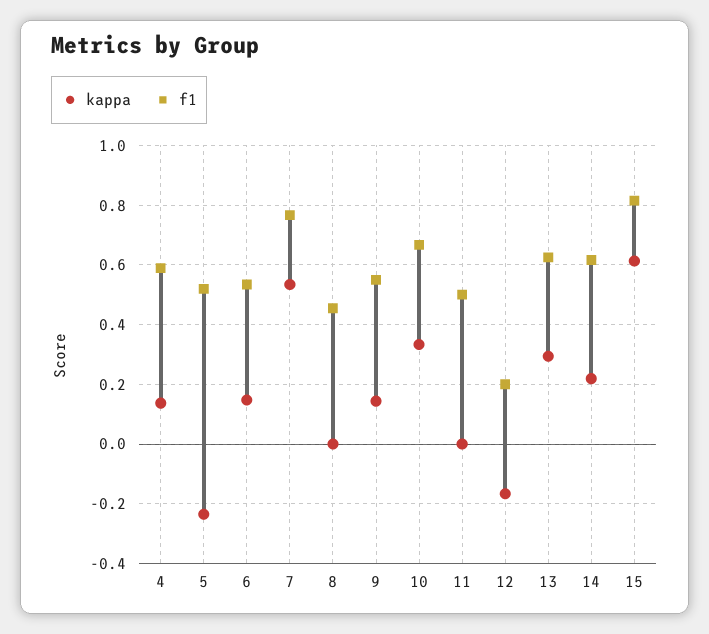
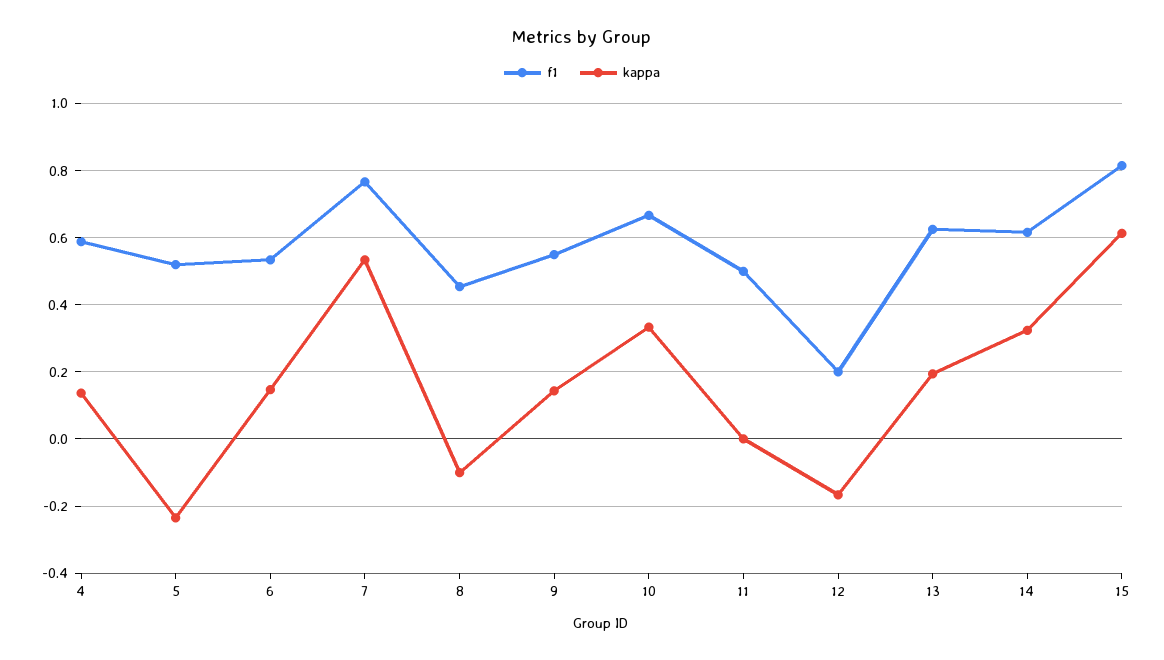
kappa, 8: 0 -> -0.1
kappa, 13: 0.3 -> 0.2
kappa, 14: 0.225 -> 0.32

